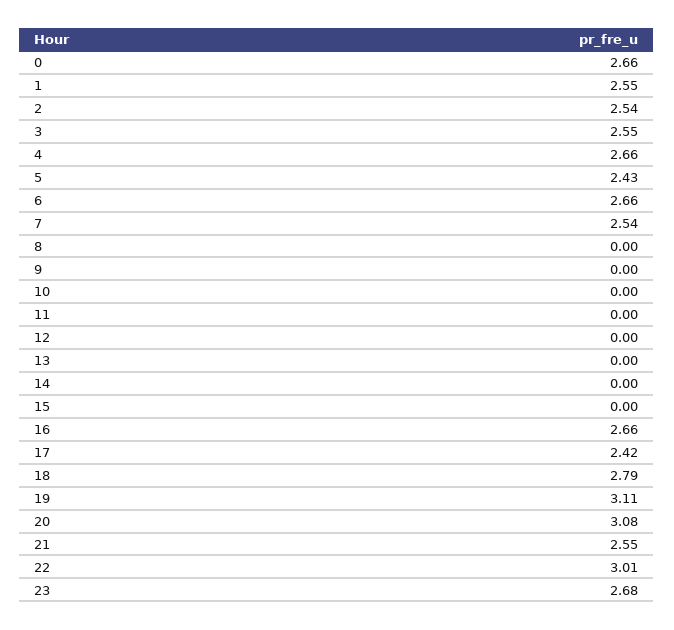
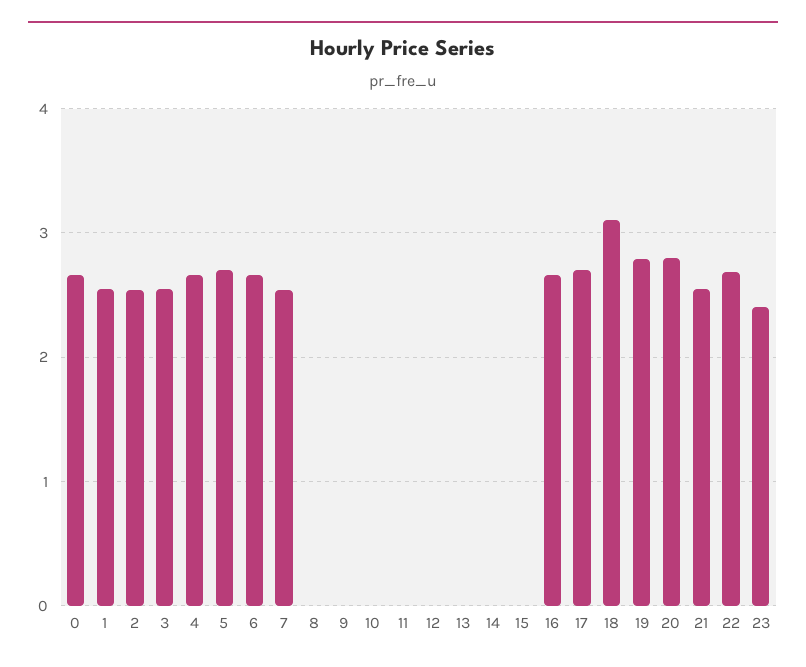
5: 2.43 -> 2.7
17: 2.42 -> 2.7
18: 2.79 -> 3.1
19: 3.11 -> 2.8
20: 3.08 -> 2.8
22: 3.01 -> 2.7
23: 2.68 -> 2.4

